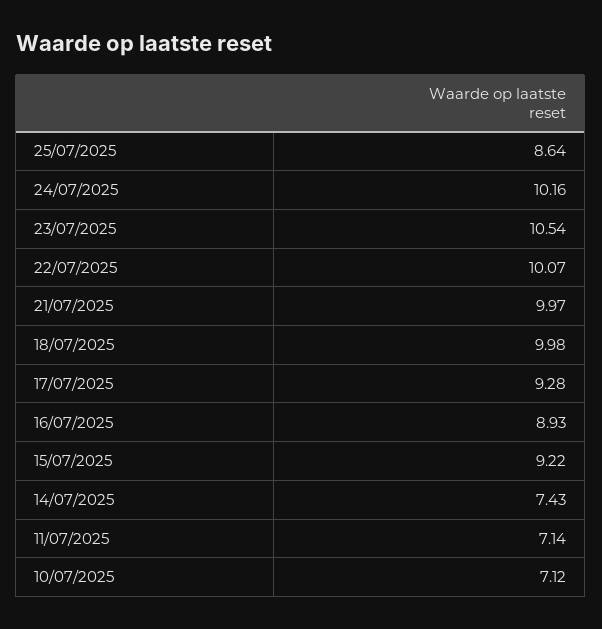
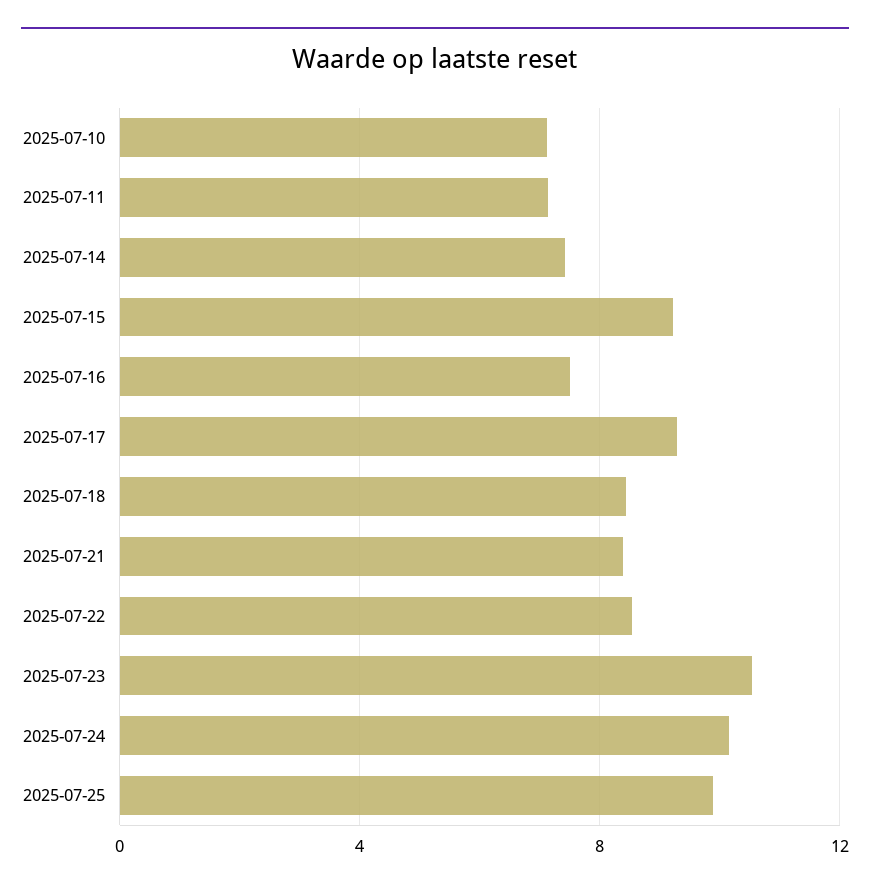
25/07/2025: 8.64 -> 10
22/07/2025: 10.07 -> 8.5
21/07/2025: 9.97 -> 8.5
18/07/2025: 9.98 -> 8.5
16/07/2025: 8.93 -> 7.5

